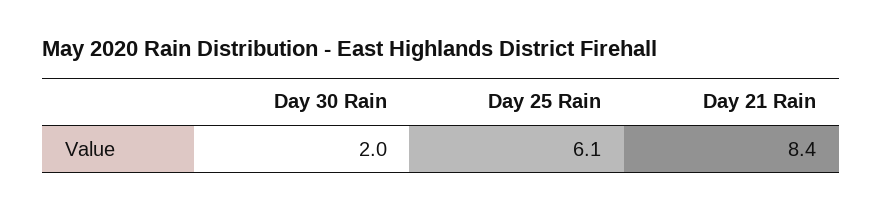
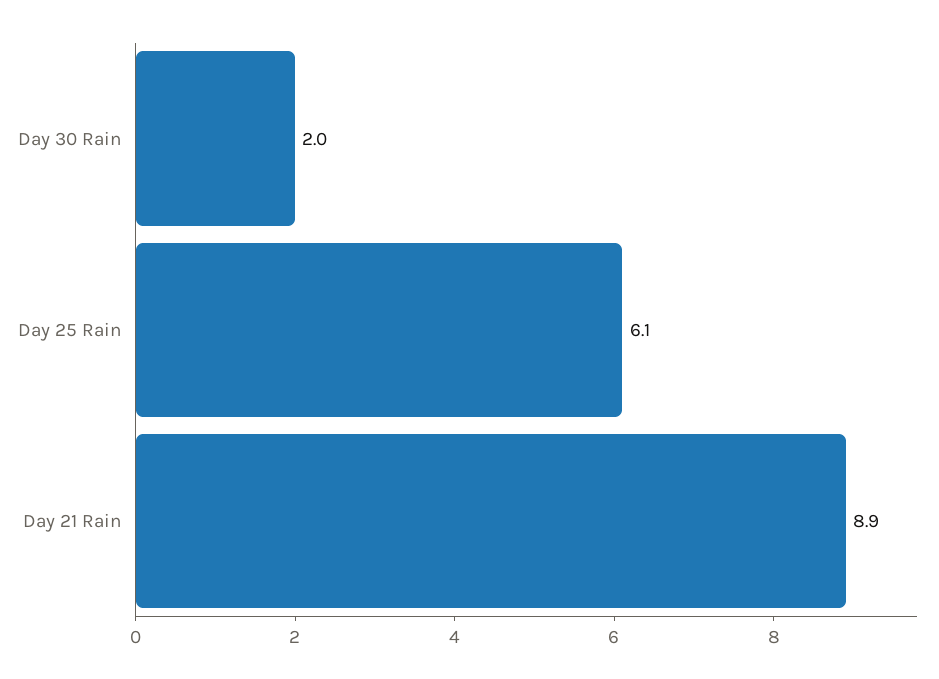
Day 21 Rain: 8.4 -> 8.9

